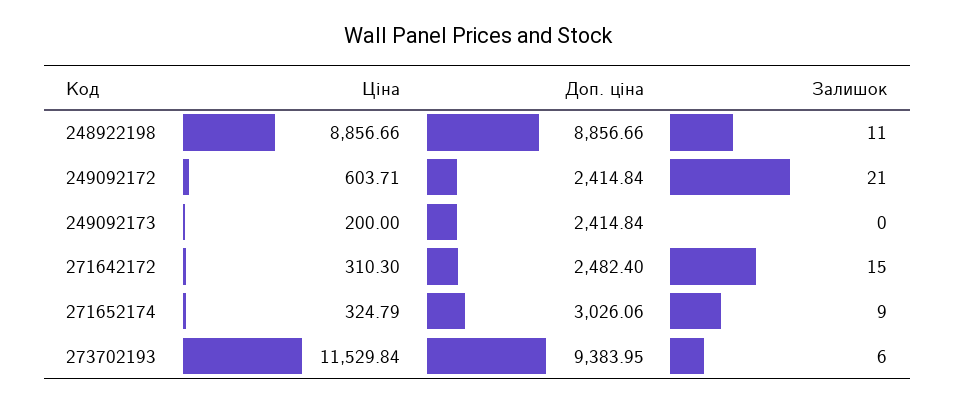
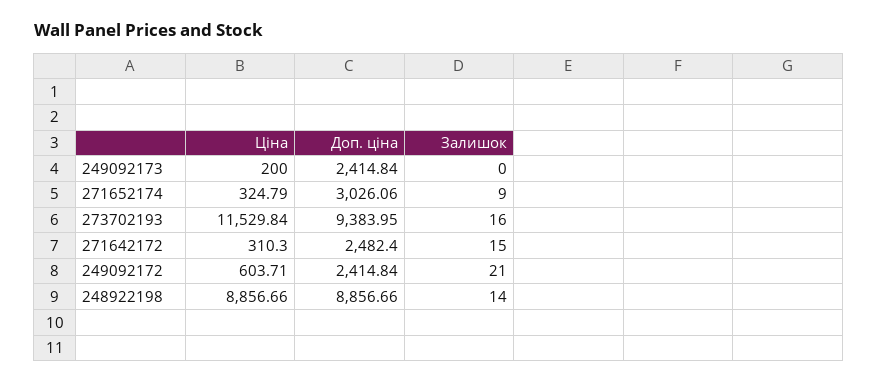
Залишок, 248922198: 11 -> 14
Залишок, 273702193: 6 -> 16

